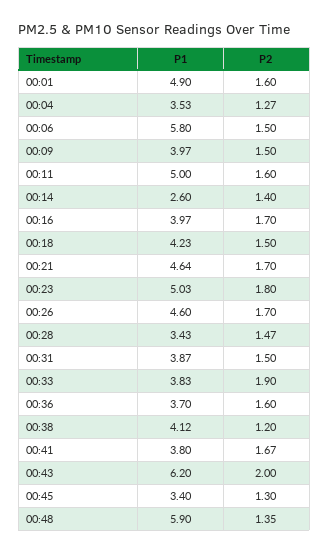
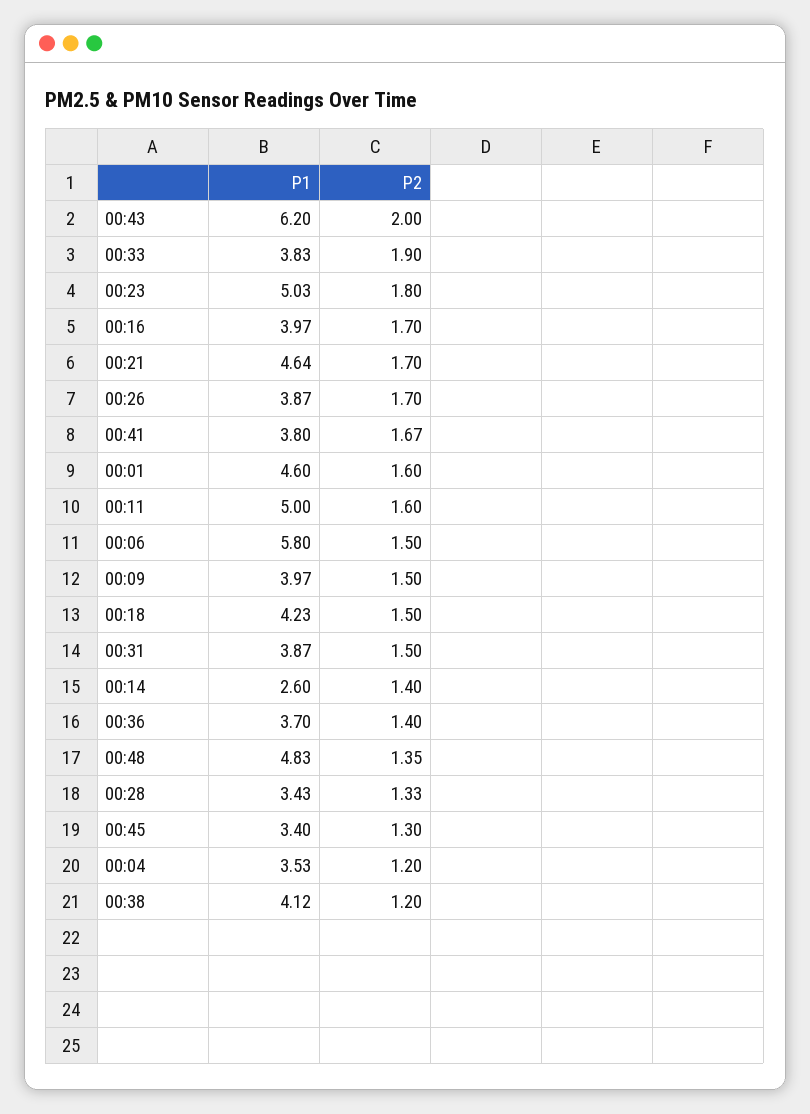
P1, 00:01: 4.9 -> 4.6
P2, 00:04: 1.27 -> 1.2
P1, 00:26: 4.6 -> 3.87
P2, 00:28: 1.47 -> 1.33
P2, 00:36: 1.6 -> 1.4
P1, 00:48: 5.9 -> 4.83

